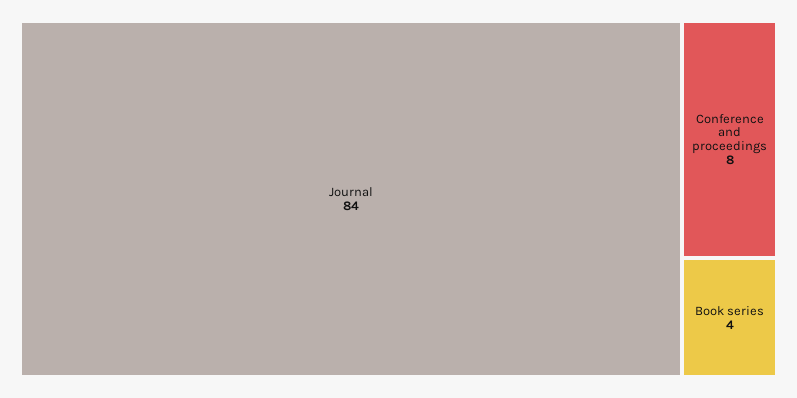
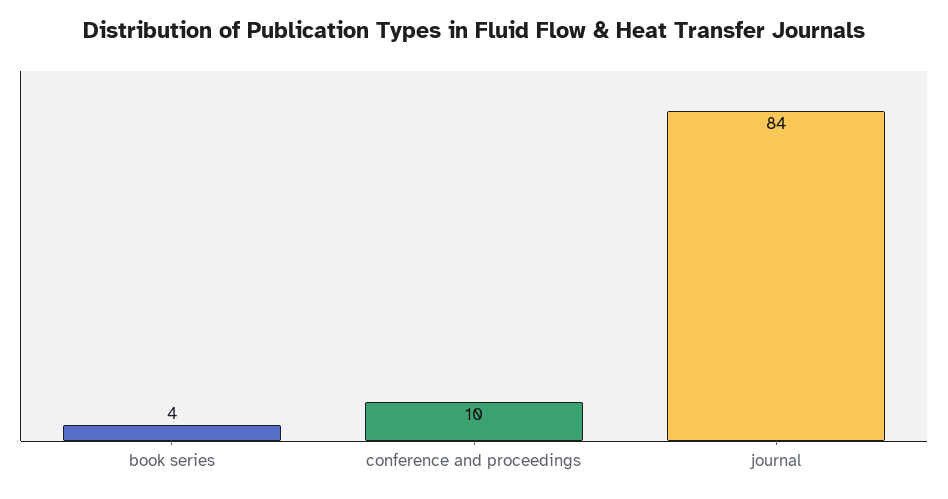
Conference and proceedings: 8 -> 10

